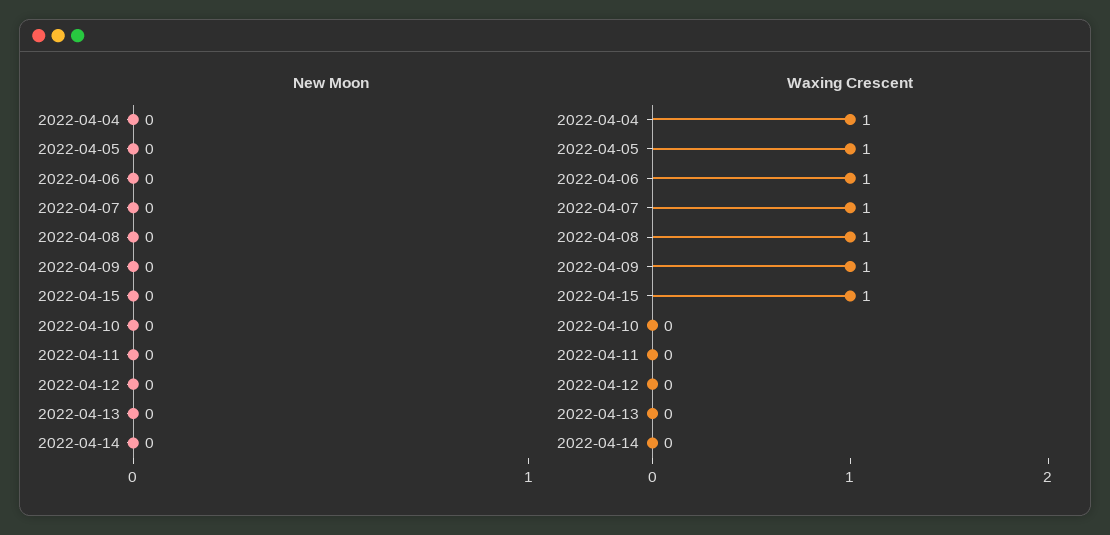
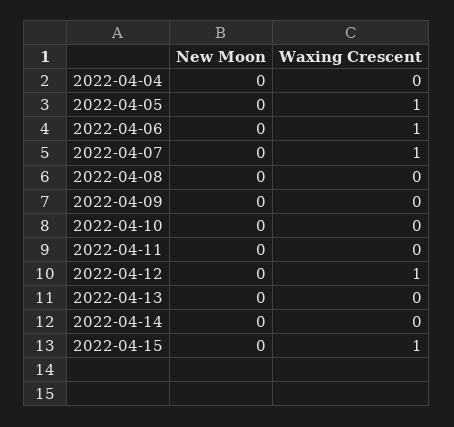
Waxing Crescent, 2022-04-04: 1 -> 0
Waxing Crescent, 2022-04-08: 1 -> 0
Waxing Crescent, 2022-04-09: 1 -> 0
Waxing Crescent, 2022-04-12: 0 -> 1

